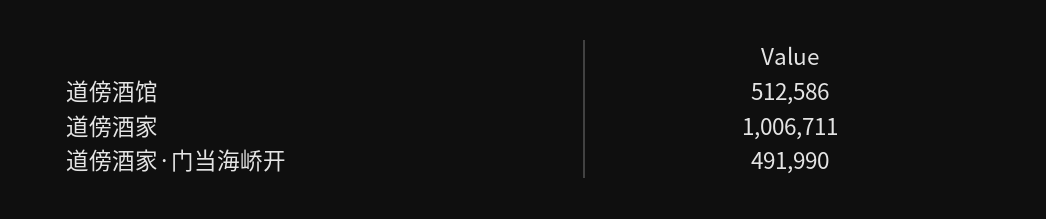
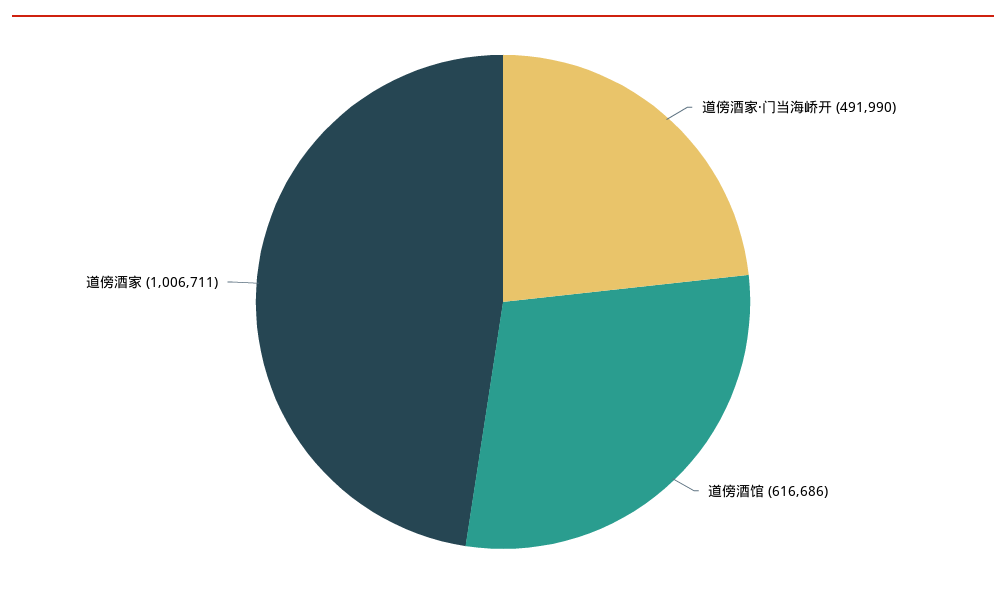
道傍酒馆: 512586 -> 616686

